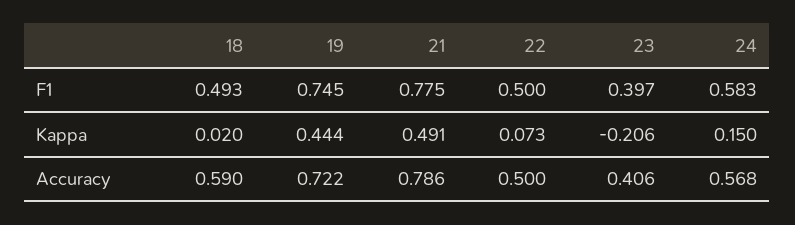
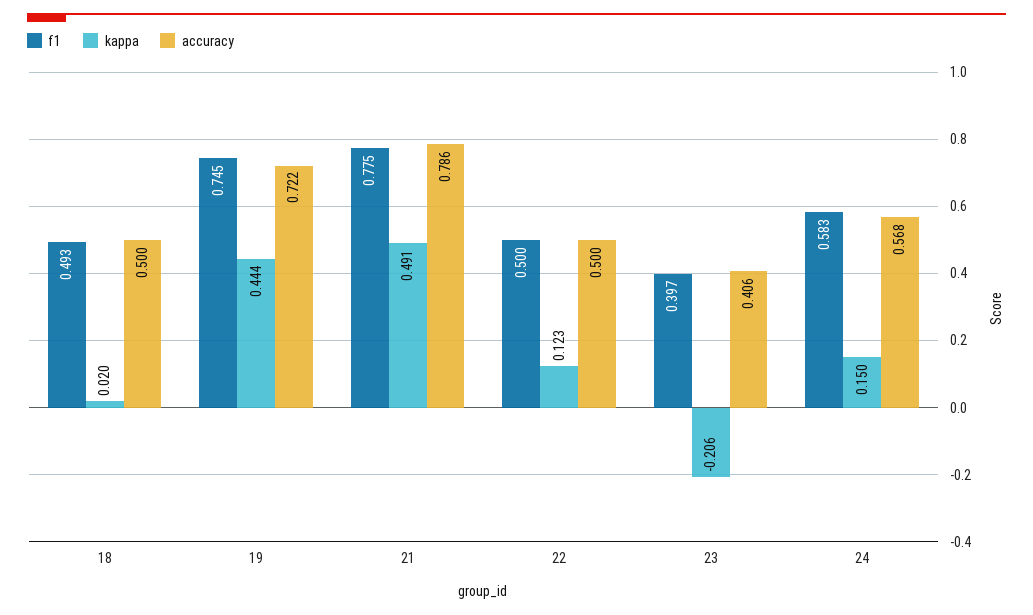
Kappa, 22: 0.073 -> 0.123
Accuracy, 18: 0.59 -> 0.5

